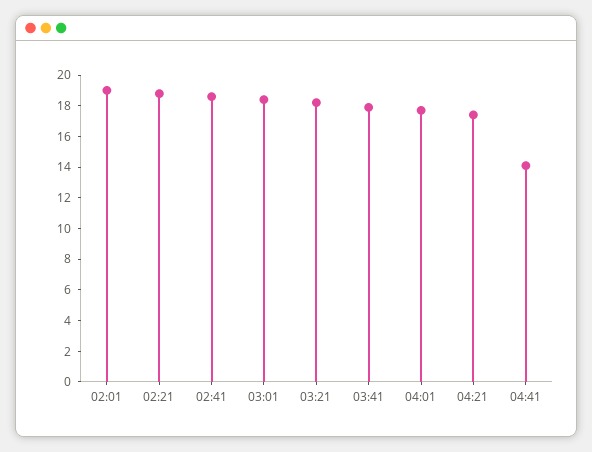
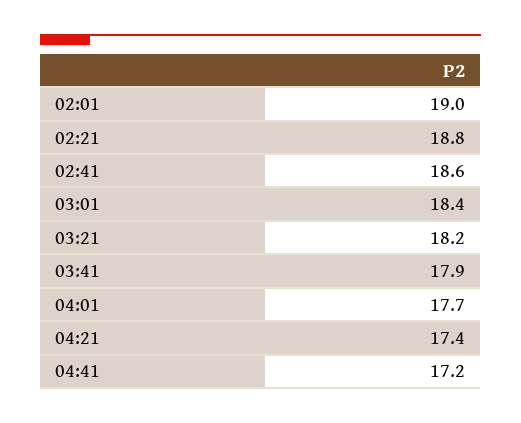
04:41: 14 -> 17.2

